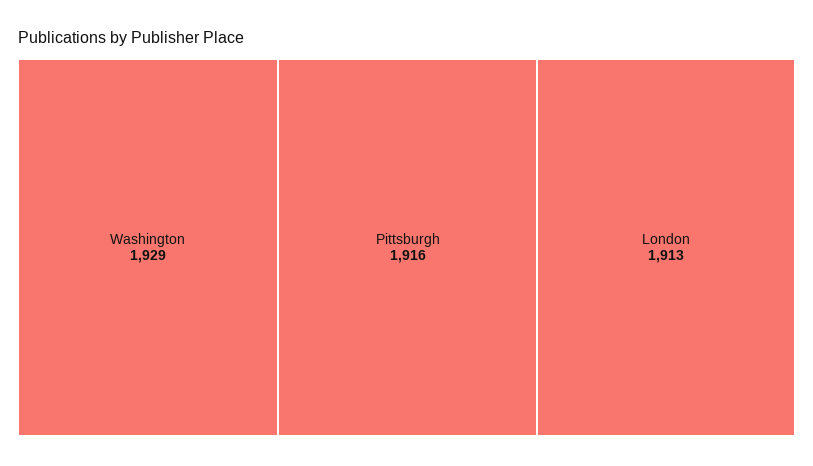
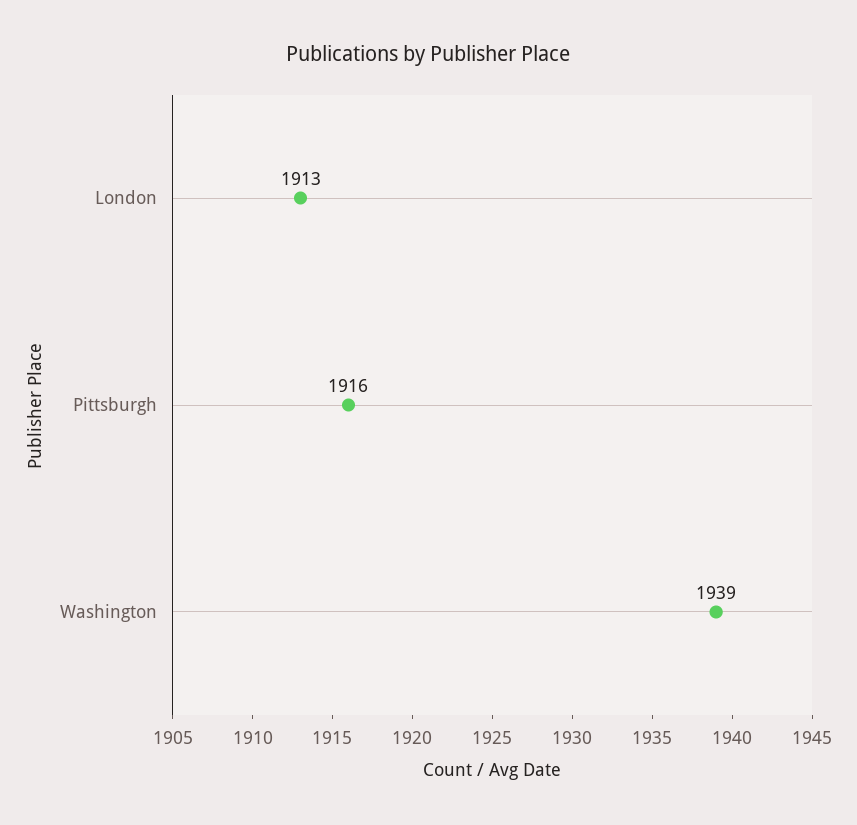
Washington: 1929 -> 1939

